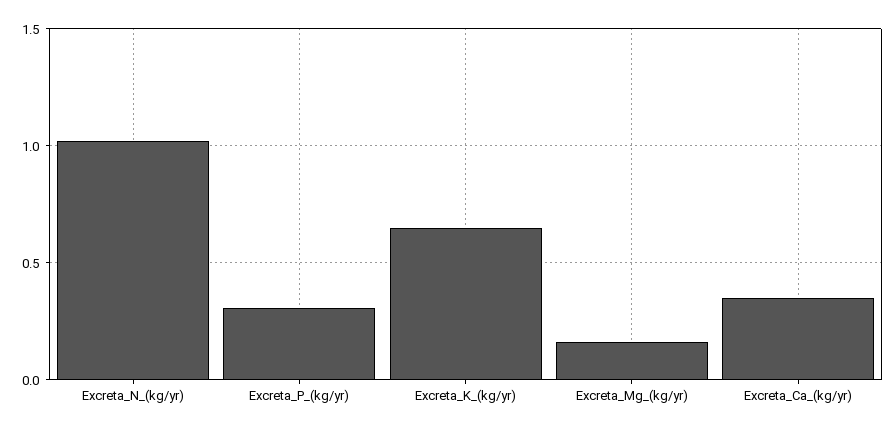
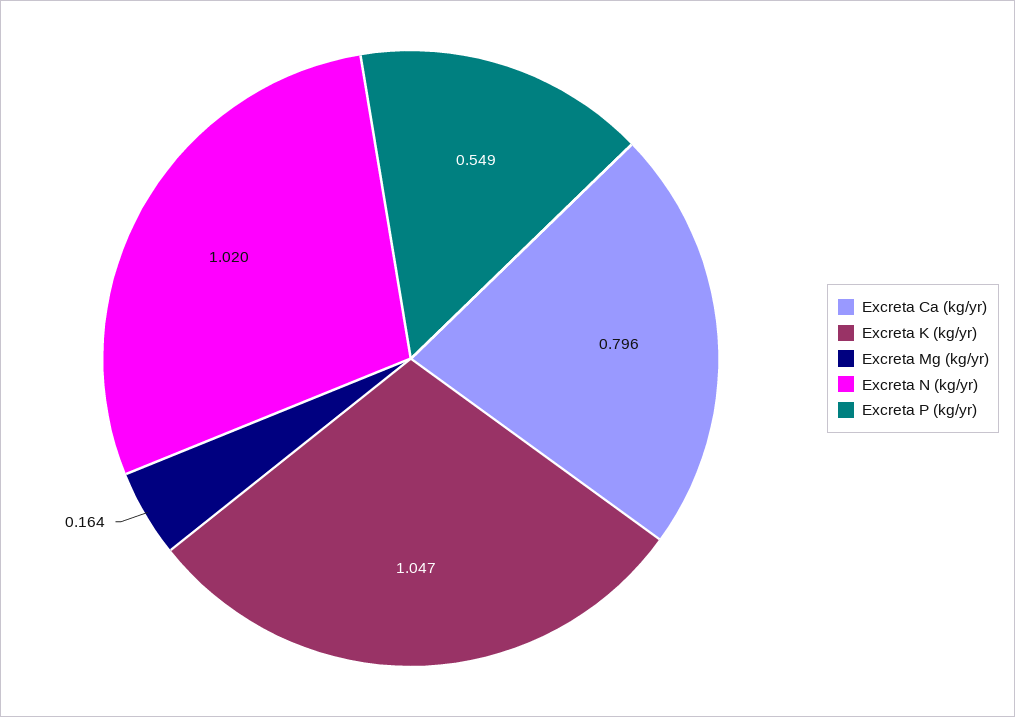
Excreta_P_(kg/yr): 0.3 -> 0.549
Excreta_K_(kg/yr): 0.65 -> 1.047
Excreta_Ca_(kg/yr): 0.35 -> 0.796

